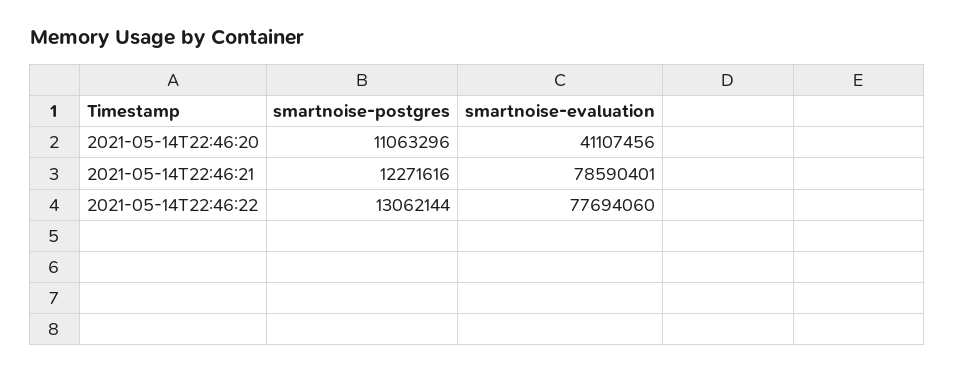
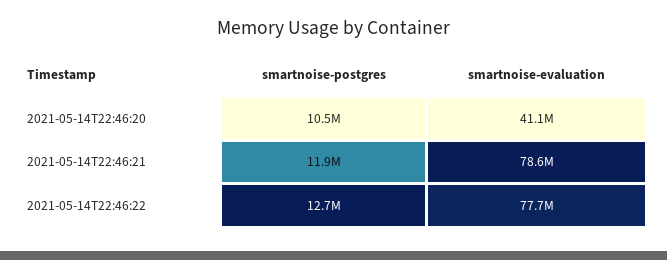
smartnoise-postgres, 2021-05-14T22:46:20: 11063296 -> 10500000
smartnoise-postgres, 2021-05-14T22:46:21: 12271616 -> 11900000
smartnoise-postgres, 2021-05-14T22:46:22: 13062144 -> 12700000

